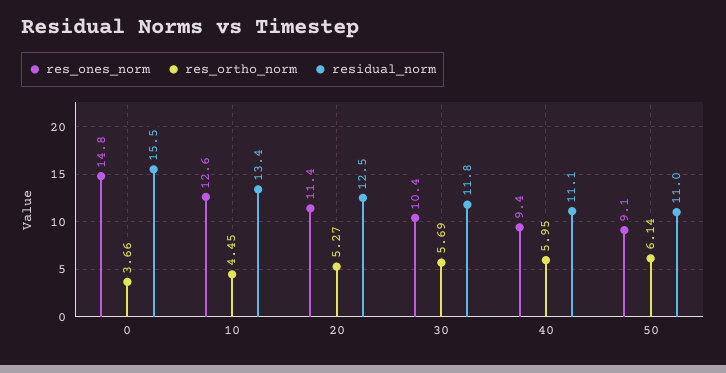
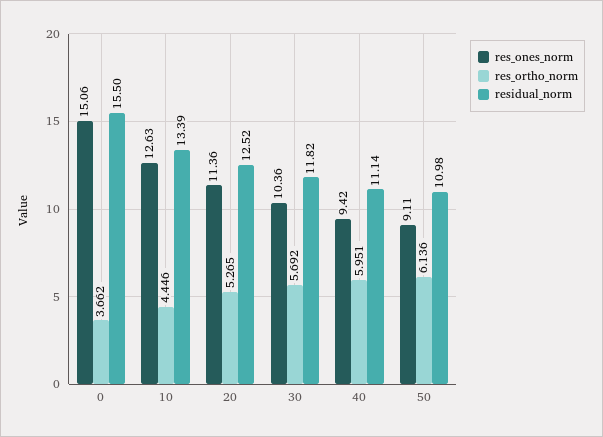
res_ones_norm, 0: 14.8 -> 15.06

